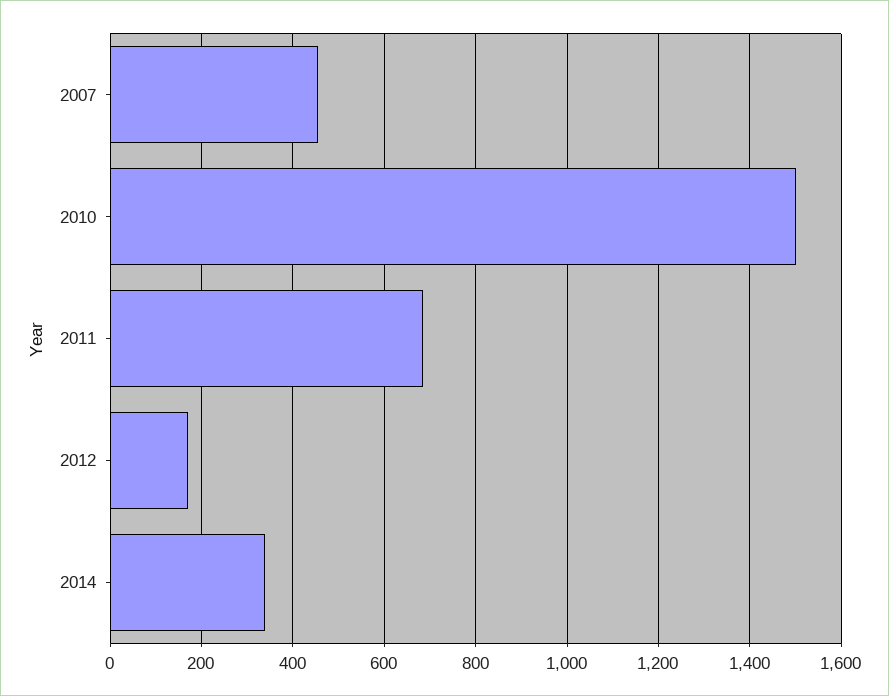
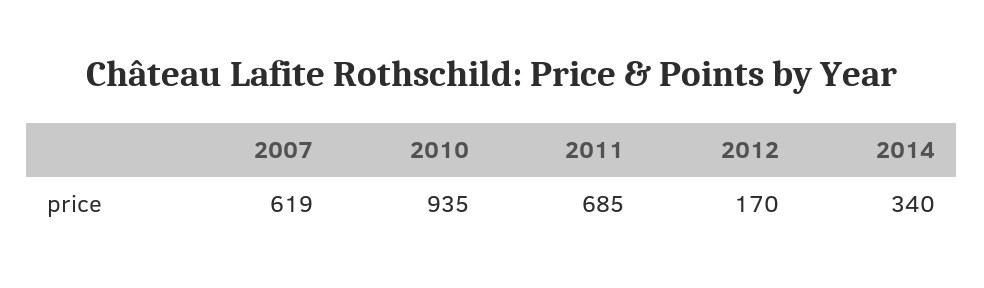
2007: 460 -> 619
2010: 1500 -> 935

